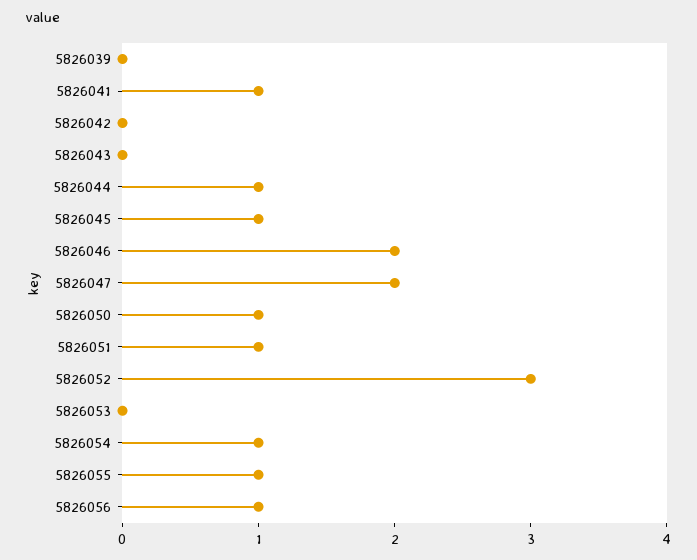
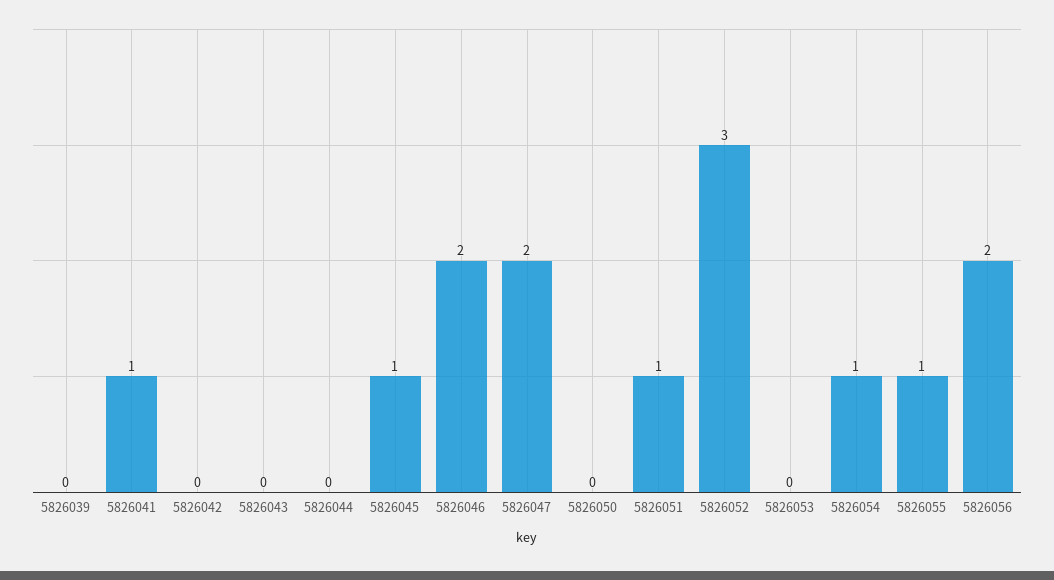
5826044: 1 -> 0
5826050: 1 -> 0
5826056: 1 -> 2

